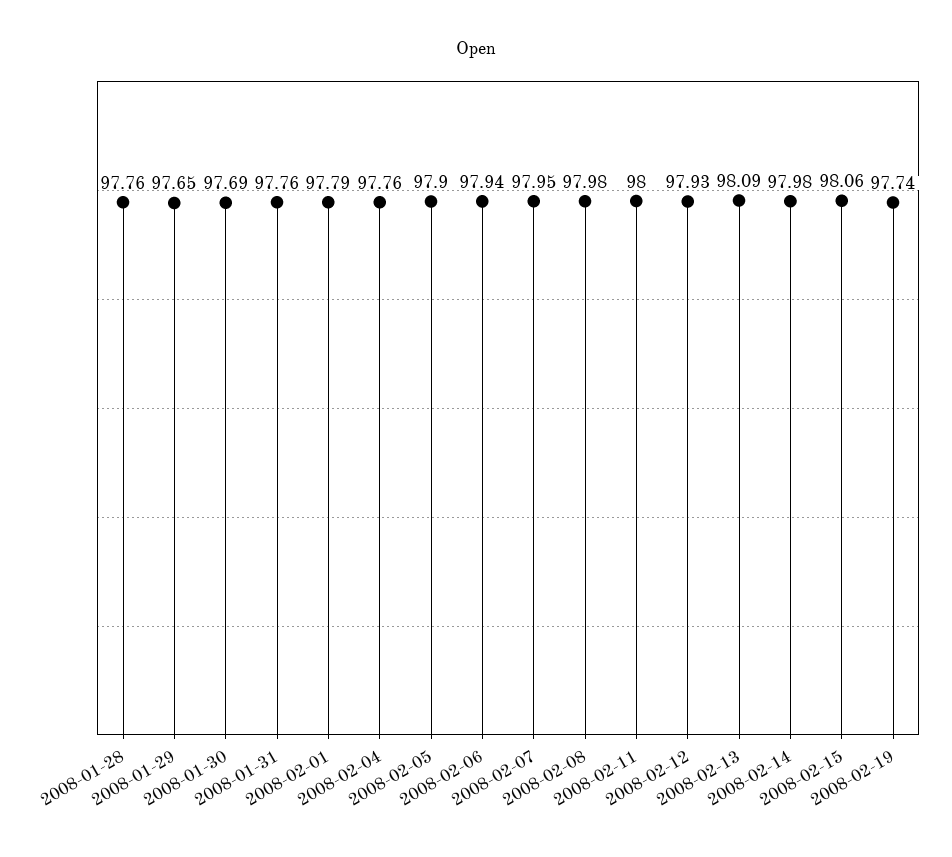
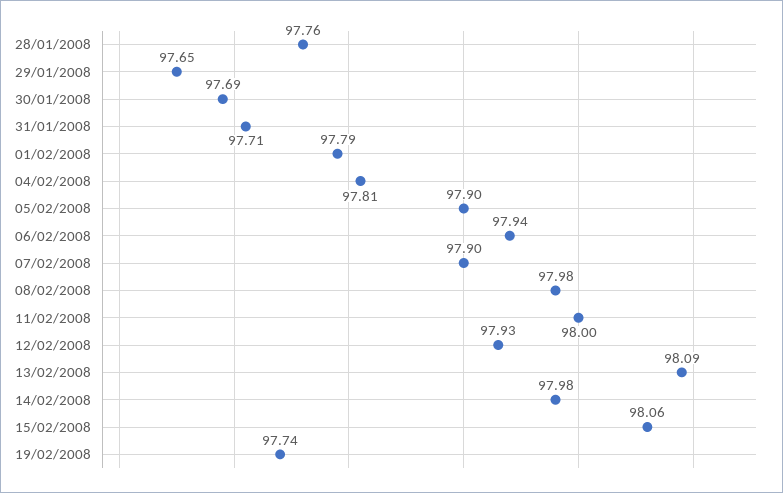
2008-01-31: 97.76 -> 97.71
2008-02-04: 97.76 -> 97.81
2008-02-07: 97.95 -> 97.9

